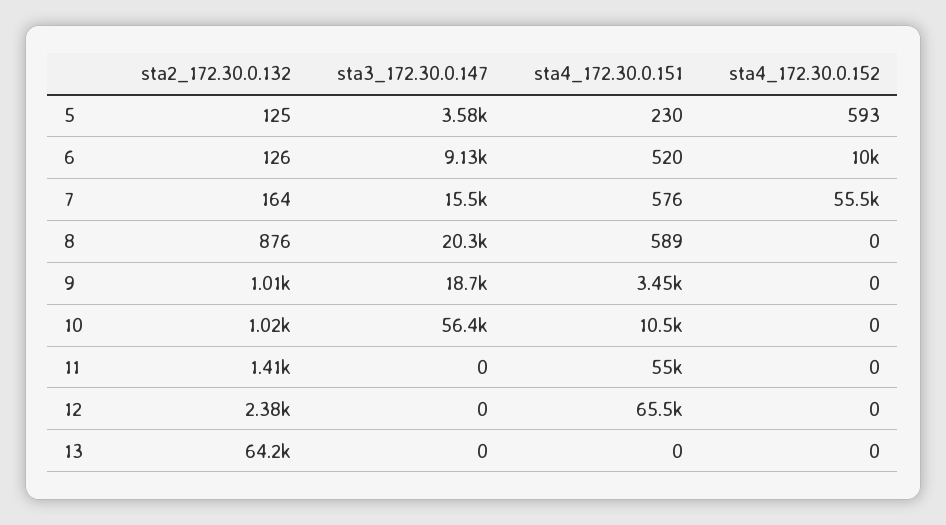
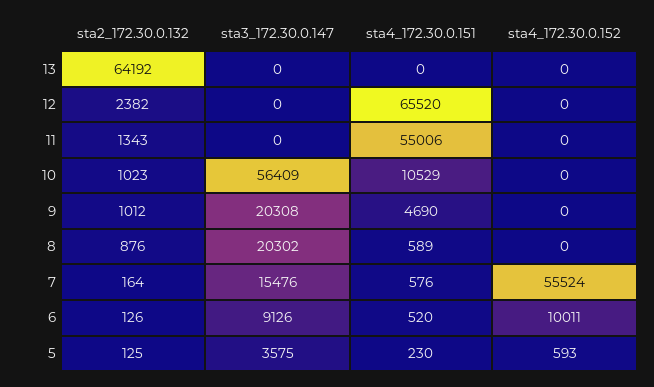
sta3_172.30.0.147, 9: 18700 -> 20308
sta4_172.30.0.151, 9: 3450 -> 4690
sta2_172.30.0.132, 11: 1410 -> 1343

